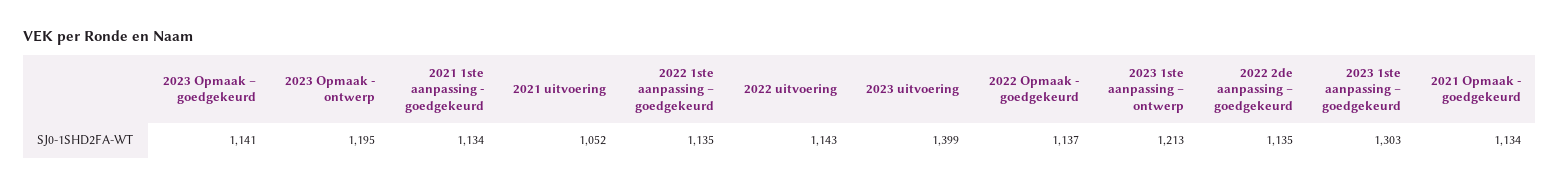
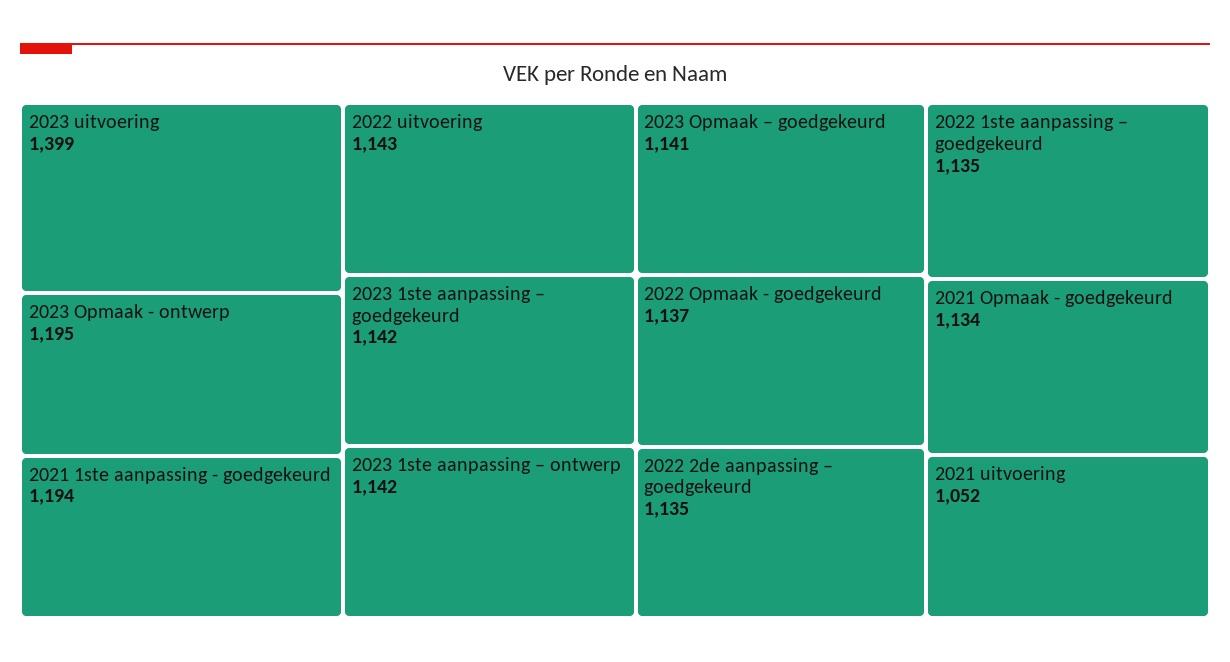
2021 1ste aanpassing - goedgekeurd: 1134 -> 1194
2023 1ste aanpassing – ontwerp: 1213 -> 1142
2023 1ste aanpassing – goedgekeurd: 1303 -> 1142

